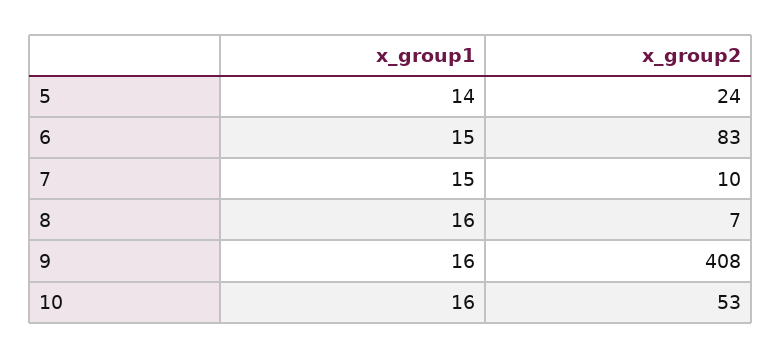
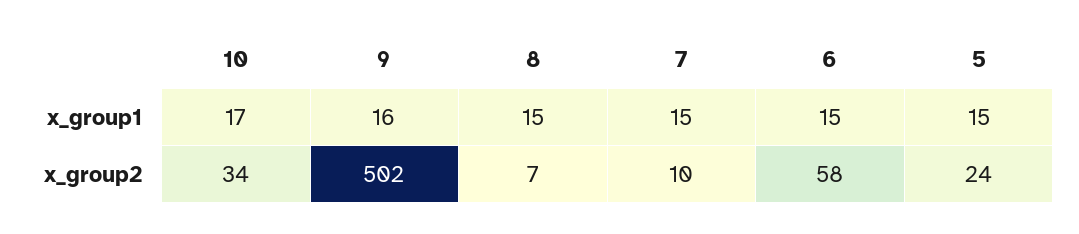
x_group1, 5: 14 -> 15
x_group2, 6: 83 -> 58
x_group1, 8: 16 -> 15
x_group2, 9: 408 -> 502
x_group1, 10: 16 -> 17
x_group2, 10: 53 -> 34

